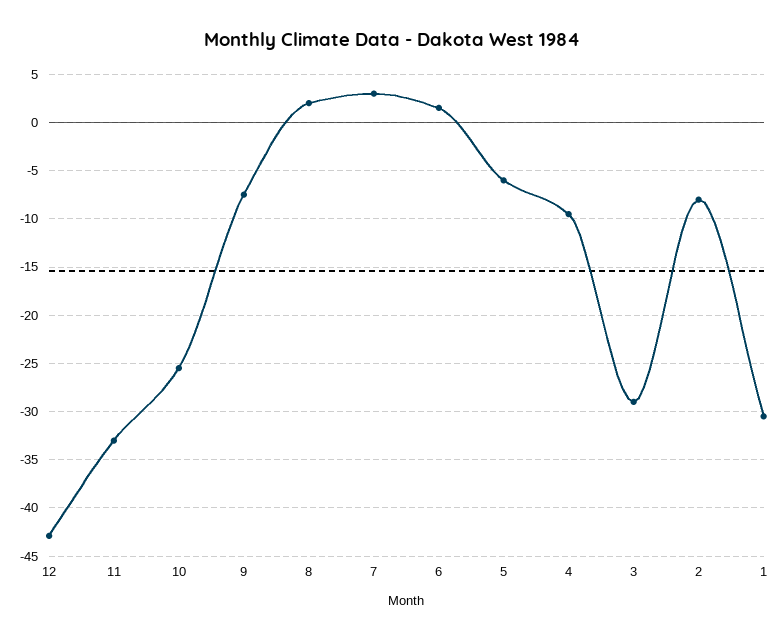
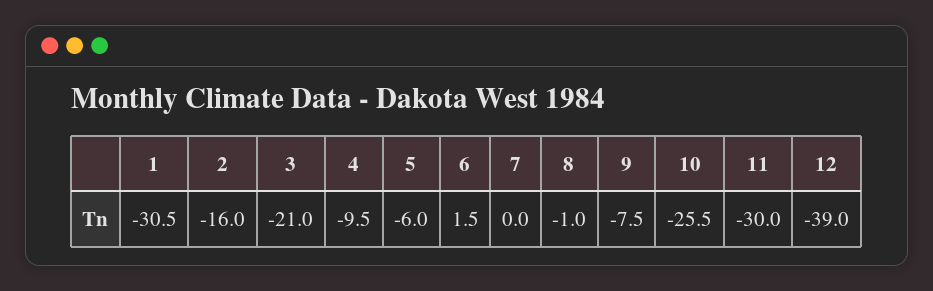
12: -43 -> -39
11: -33 -> -30
8: 2 -> -1
7: 3 -> 0
3: -29 -> -21
2: -8 -> -16

